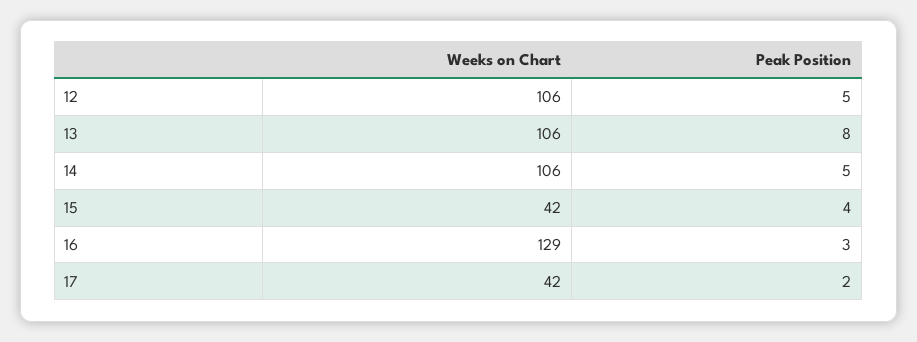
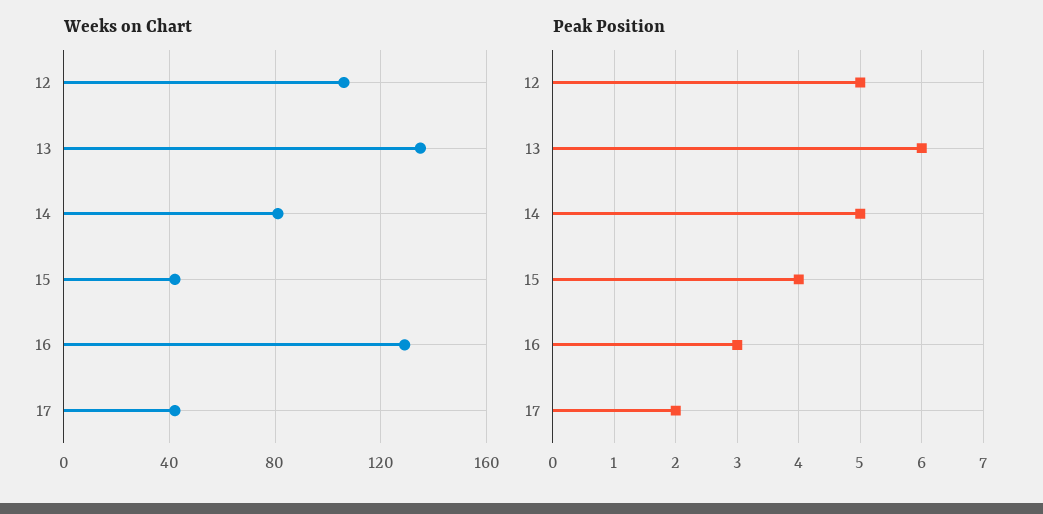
Weeks on Chart, 13: 106 -> 135
Peak Position, 13: 8 -> 6
Weeks on Chart, 14: 106 -> 80

